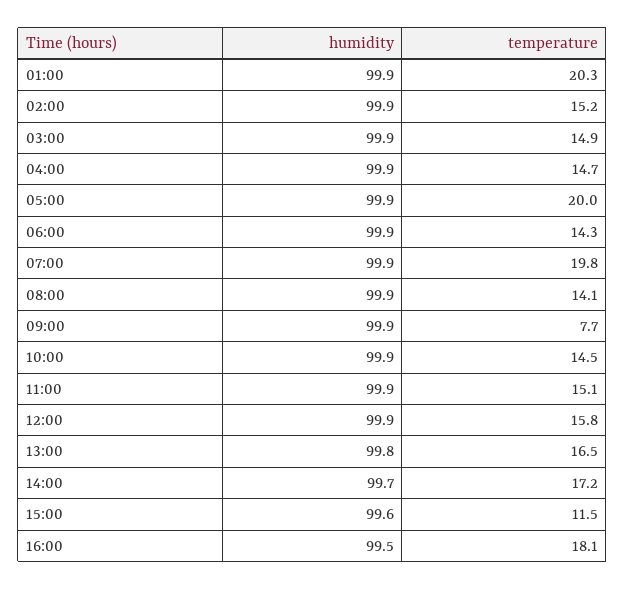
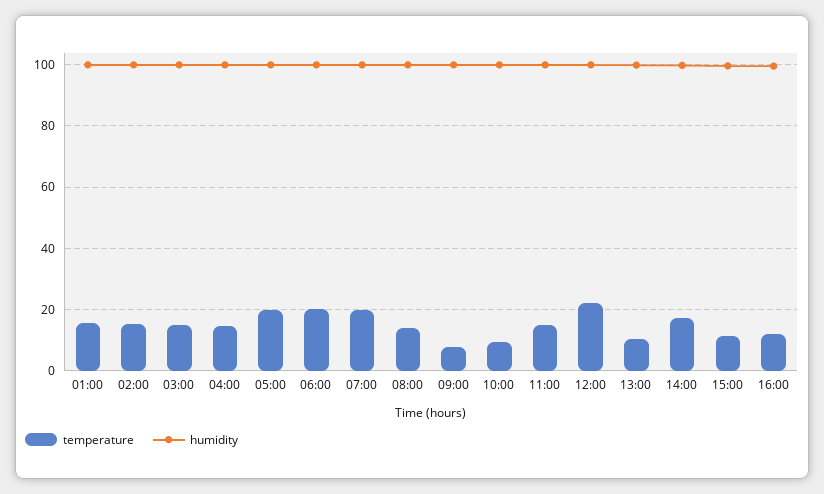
temperature, 01:00: 20.3 -> 16
temperature, 06:00: 14.3 -> 20
temperature, 10:00: 14.5 -> 10
temperature, 12:00: 15.8 -> 22
temperature, 13:00: 16.5 -> 10
temperature, 16:00: 18.1 -> 12

